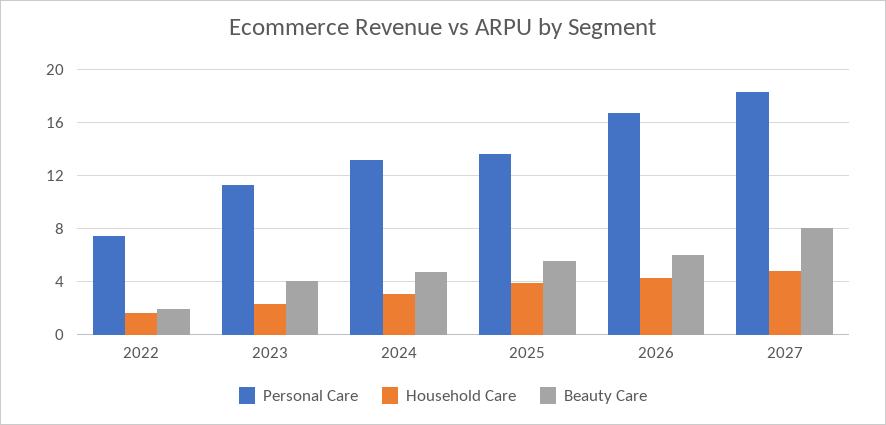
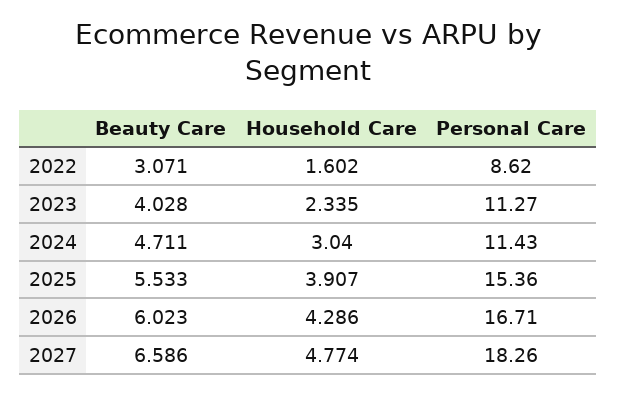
Personal Care, 2022: 7.5 -> 8.62
Beauty Care, 2022: 2 -> 3.071
Personal Care, 2024: 13 -> 11.43
Personal Care, 2025: 13.5 -> 15.36
Beauty Care, 2027: 8 -> 6.586

